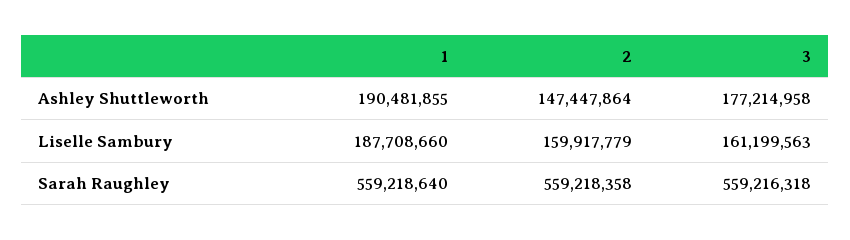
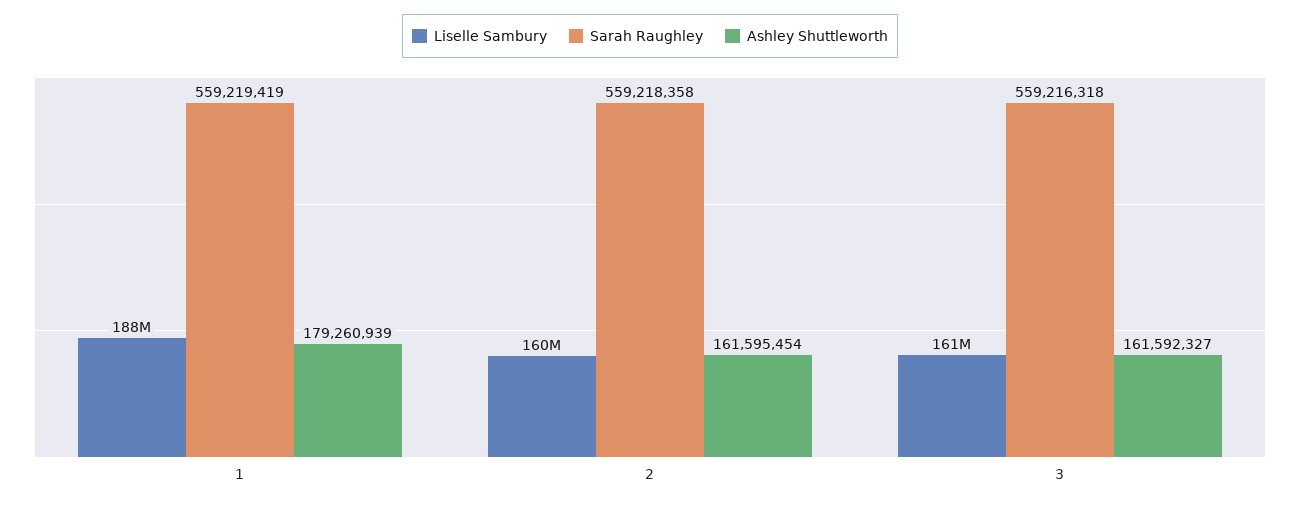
Ashley Shuttleworth, 1: 190481855 -> 179260939
Ashley Shuttleworth, 2: 147447864 -> 161595454
Ashley Shuttleworth, 3: 177214958 -> 161592327
Sarah Raughley, 1: 559218640 -> 559219419

